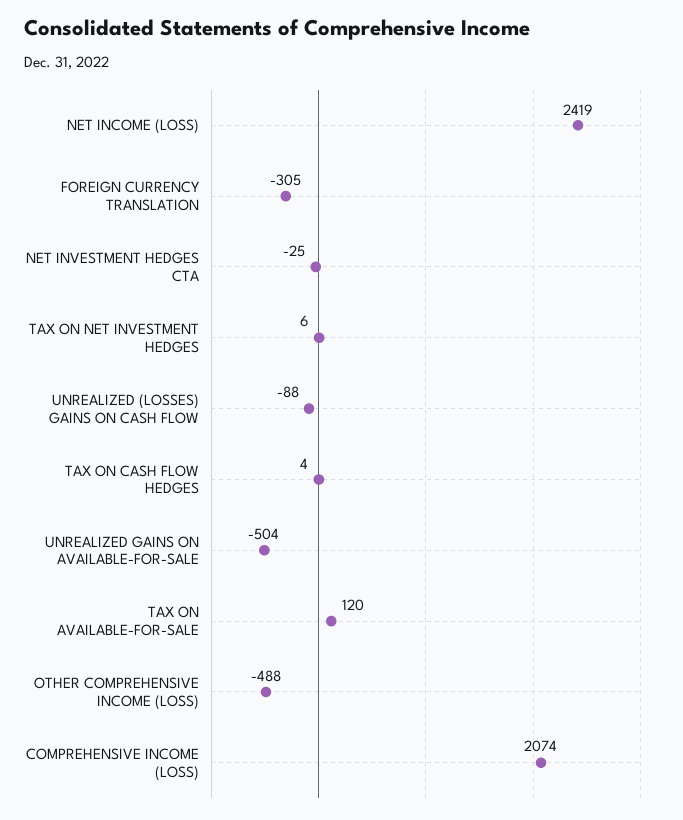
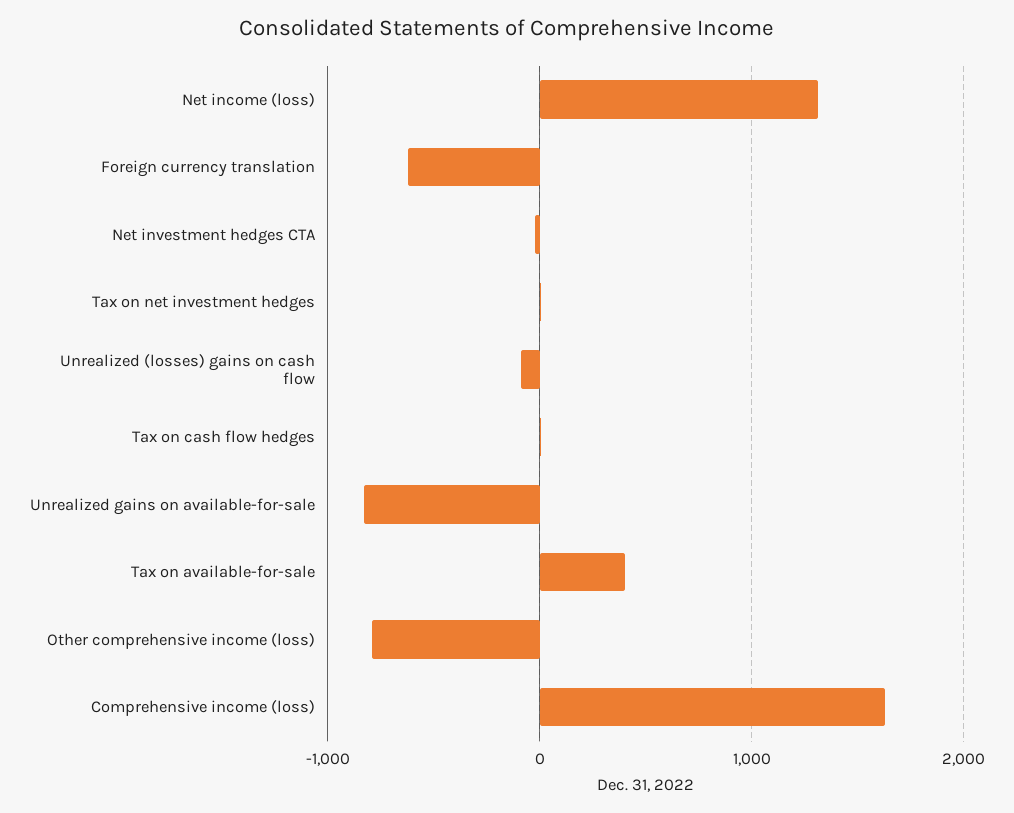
NET INCOME (LOSS): 2419 -> 1300
FOREIGN CURRENCY TRANSLATION: -305 -> -600
UNREALIZED GAINS ON AVAILABLE-FOR-SALE: -504 -> -800
TAX ON AVAILABLE-FOR-SALE: 120 -> 400
OTHER COMPREHENSIVE INCOME (LOSS): -488 -> -800
COMPREHENSIVE INCOME (LOSS): 2074 -> 1600

